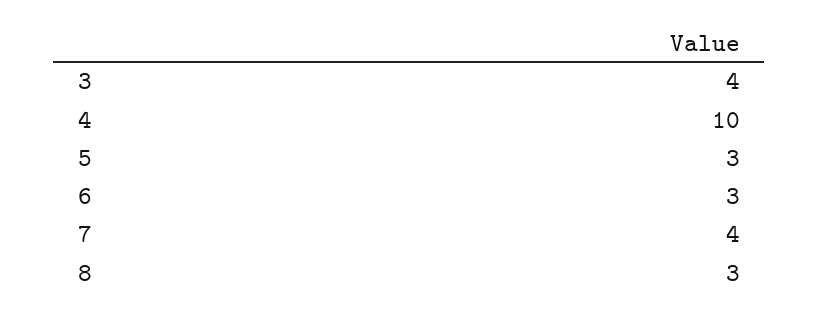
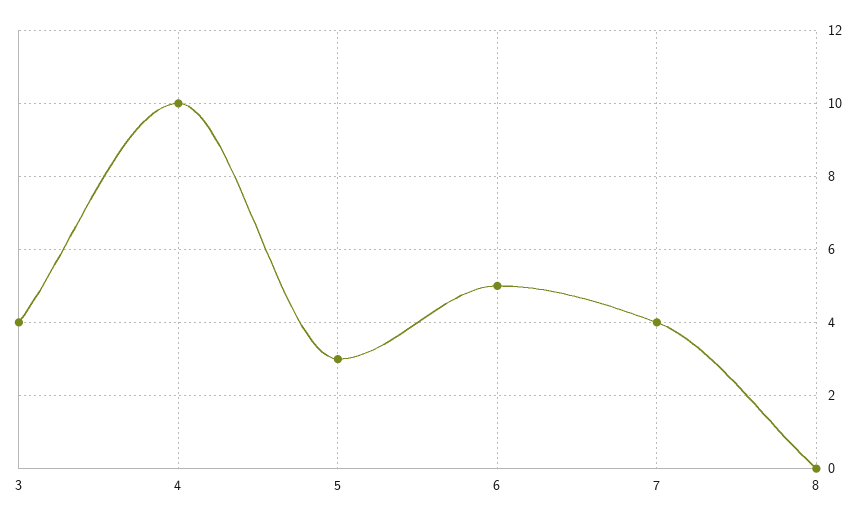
6: 3 -> 5
8: 3 -> 0

